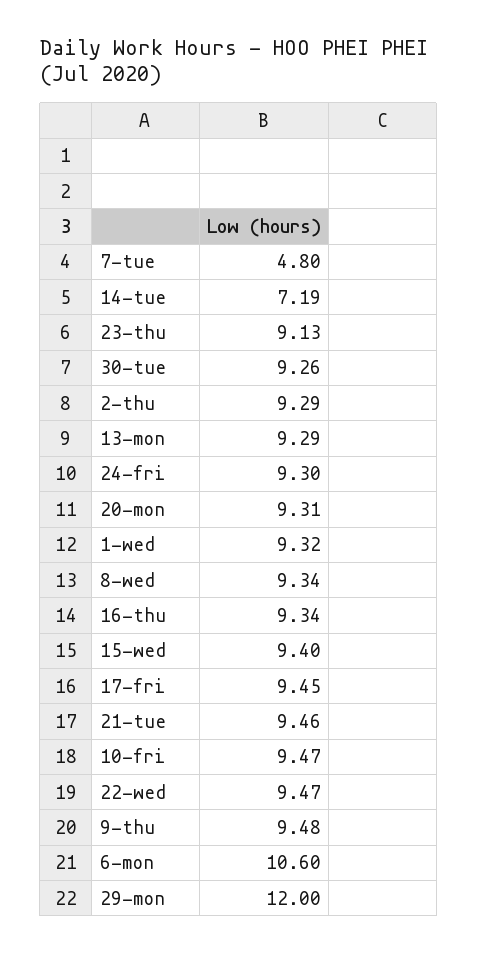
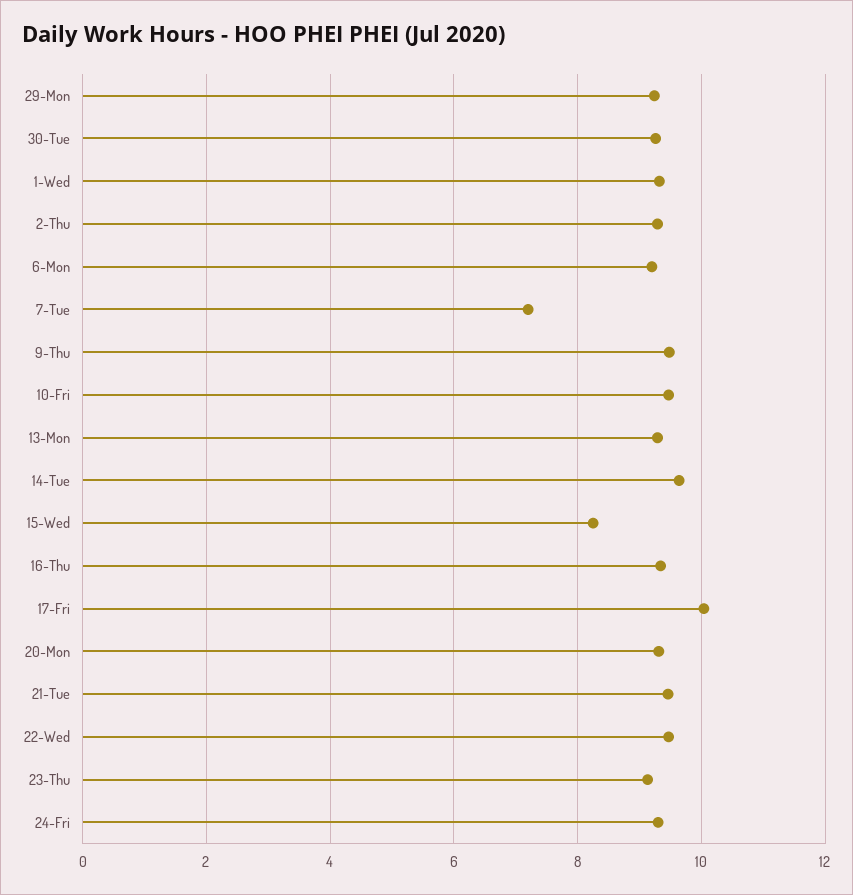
7-tue: 4.8 -> 7.2
14-tue: 7.19 -> 9.6
8-wed: 9.34 -> none
15-wed: 9.4 -> 8.2
17-fri: 9.45 -> 10
6-mon: 10.6 -> 9.2
29-mon: 12 -> 9.2

